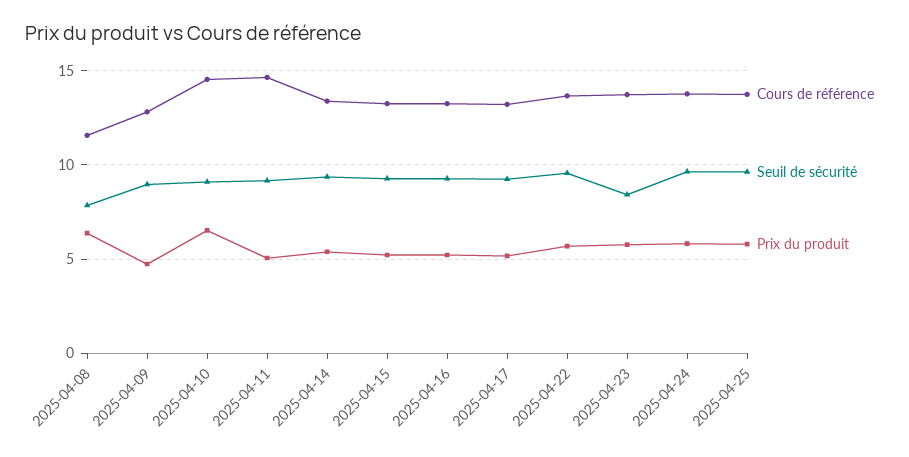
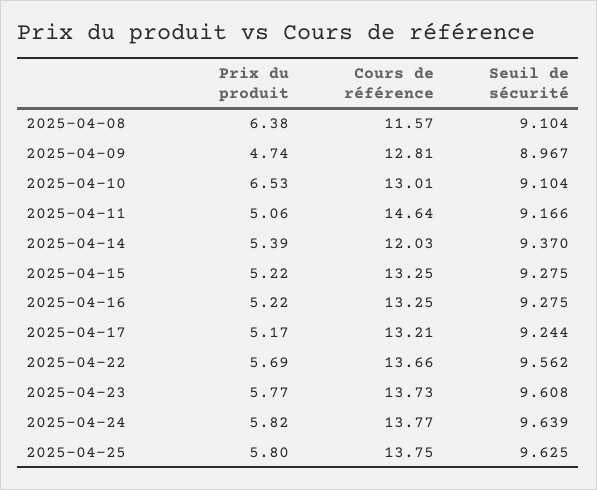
Seuil de sécurité, 2025-04-08: 8 -> 9.104
Cours de référence, 2025-04-10: 14.5 -> 13.01
Cours de référence, 2025-04-14: 13.5 -> 12.03
Seuil de sécurité, 2025-04-23: 8.5 -> 9.608

